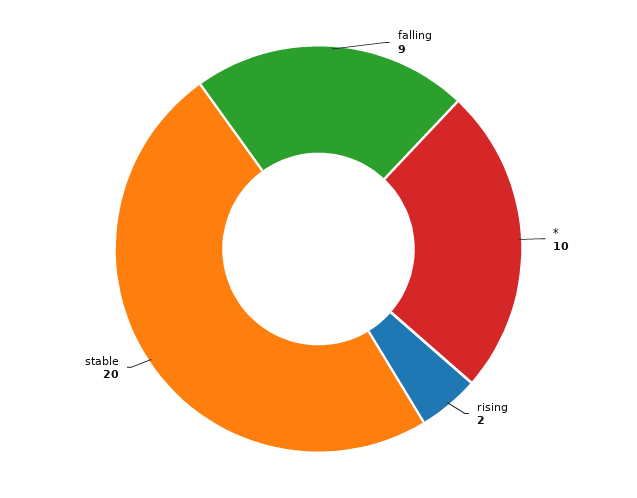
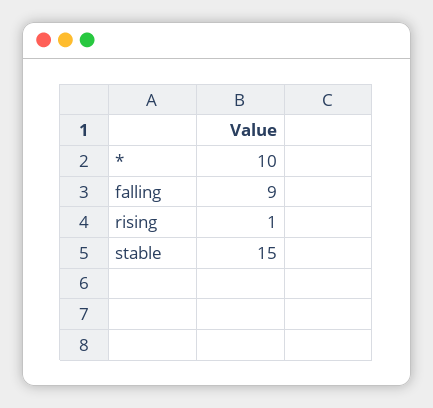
rising: 2 -> 1
stable: 20 -> 15

